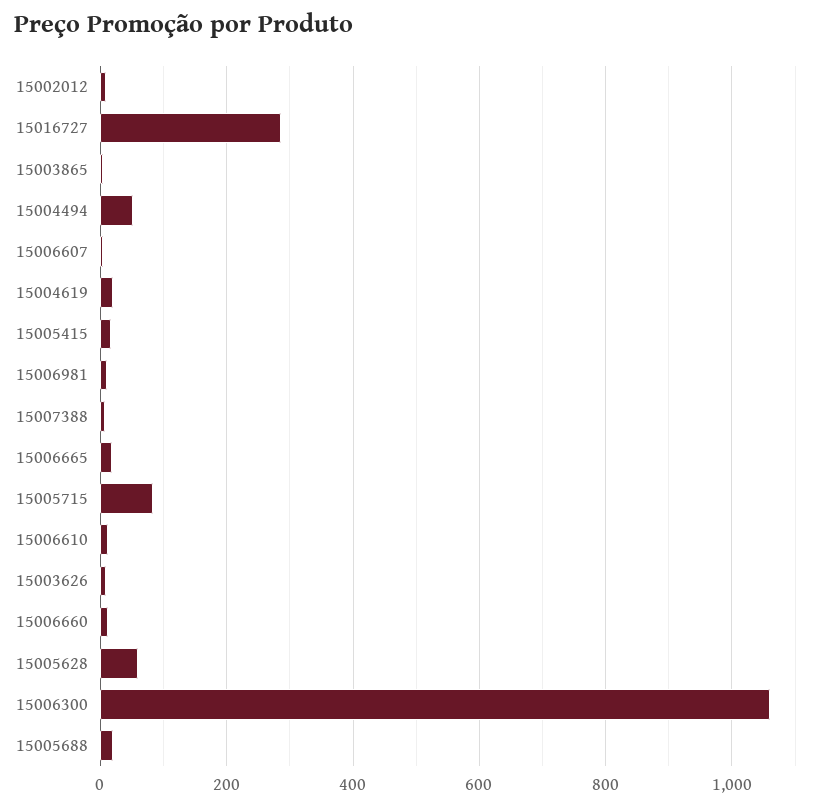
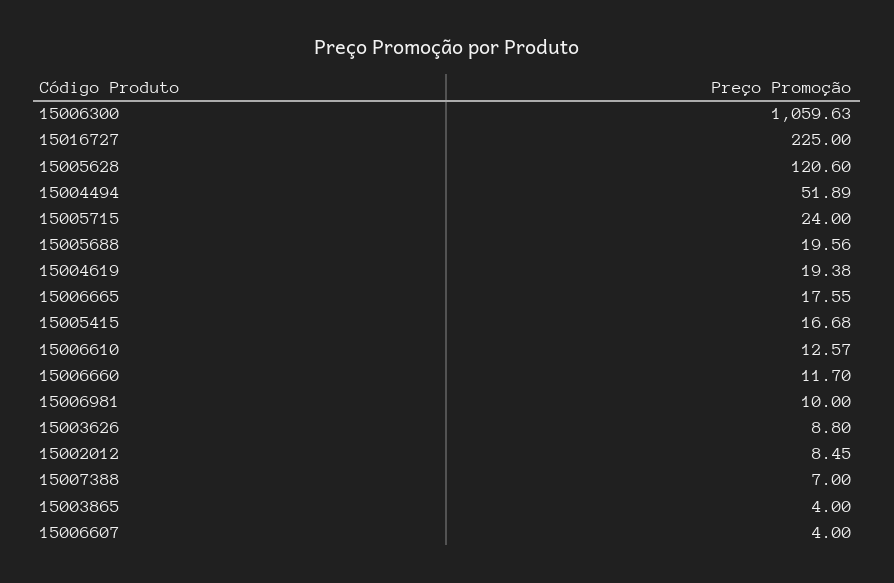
15016727: 280 -> 225
15005715: 80 -> 24
15005628: 60 -> 120.6

